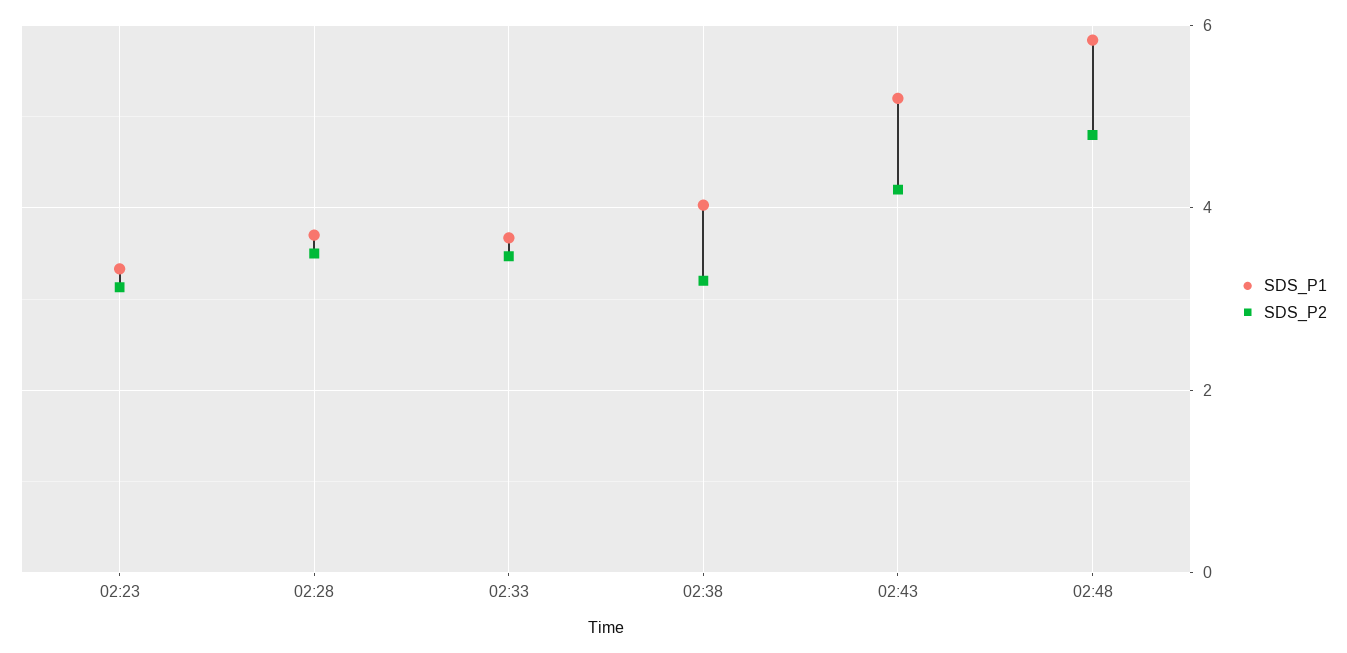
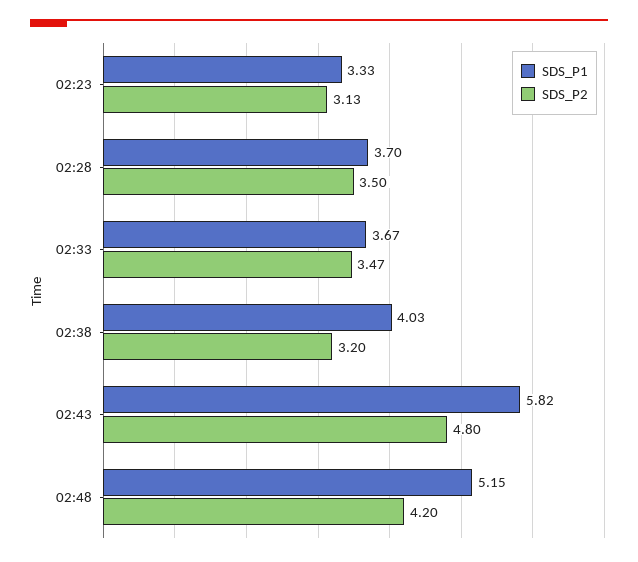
SDS_P1, 02:43: 5.2 -> 5.82
SDS_P2, 02:43: 4.2 -> 4.8
SDS_P1, 02:48: 5.8 -> 5.15
SDS_P2, 02:48: 4.8 -> 4.2

